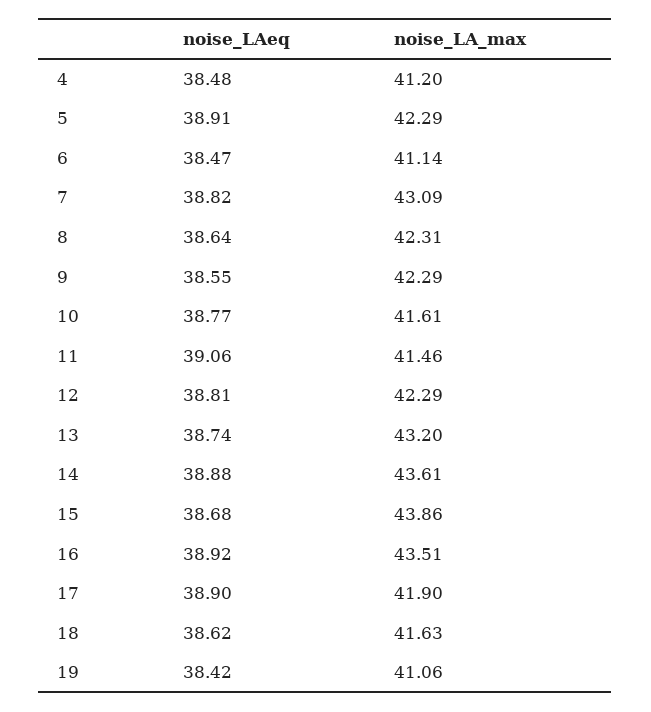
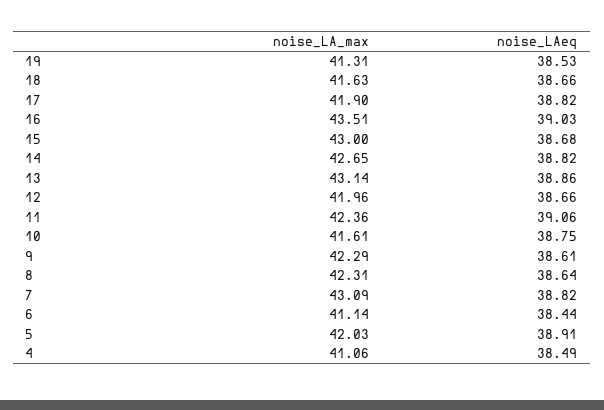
noise_LAeq, 4: 38.48 -> 38.49
noise_LA_max, 4: 41.2 -> 41.06
noise_LA_max, 5: 42.29 -> 42.03
noise_LAeq, 6: 38.47 -> 38.44
noise_LAeq, 9: 38.55 -> 38.61
noise_LAeq, 10: 38.77 -> 38.75
noise_LA_max, 11: 41.46 -> 42.36
noise_LAeq, 12: 38.81 -> 38.66
noise_LA_max, 12: 42.29 -> 41.96
noise_LAeq, 13: 38.74 -> 38.86
noise_LA_max, 13: 43.2 -> 43.14
noise_LAeq, 14: 38.88 -> 38.82
noise_LA_max, 14: 43.61 -> 42.65
noise_LA_max, 15: 43.86 -> 43
noise_LAeq, 16: 38.92 -> 39.03
noise_LAeq, 17: 38.9 -> 38.82
noise_LAeq, 18: 38.62 -> 38.66
noise_LAeq, 19: 38.42 -> 38.53
noise_LA_max, 19: 41.06 -> 41.31

